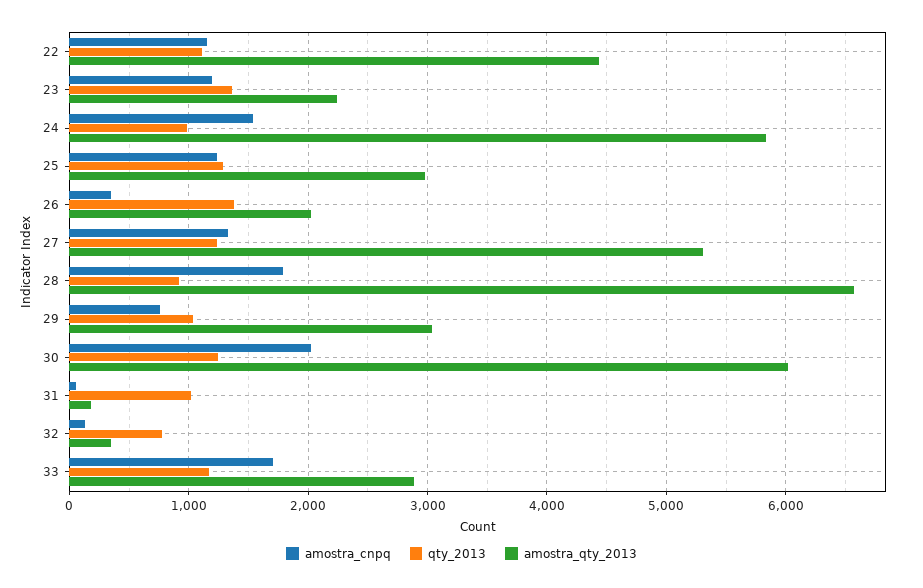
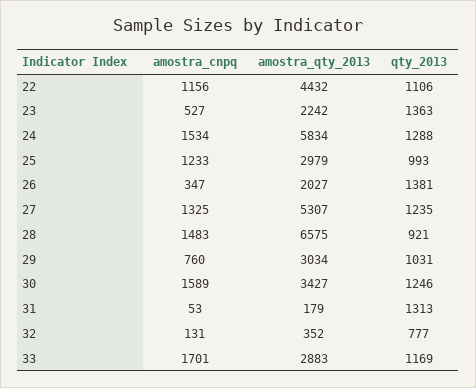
amostra_cnpq, 23: 1200 -> 527
qty_2013, 24: 1000 -> 1288
qty_2013, 25: 1300 -> 993
amostra_cnpq, 28: 1800 -> 1483
amostra_cnpq, 30: 2000 -> 1589
amostra_qty_2013, 30: 6000 -> 3427
qty_2013, 31: 1000 -> 1313

